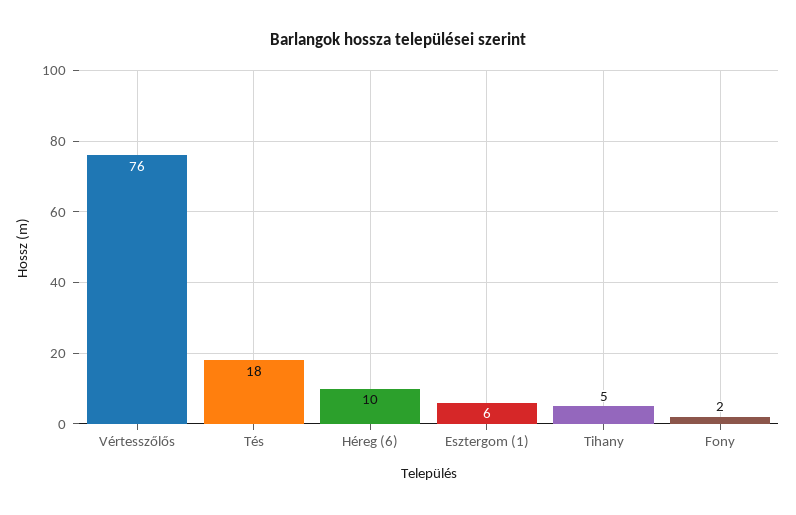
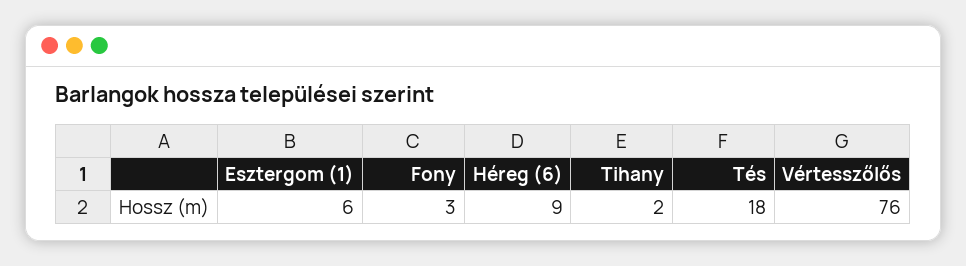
Héreg (6): 10 -> 9
Tihany: 5 -> 2
Fony: 2 -> 3

